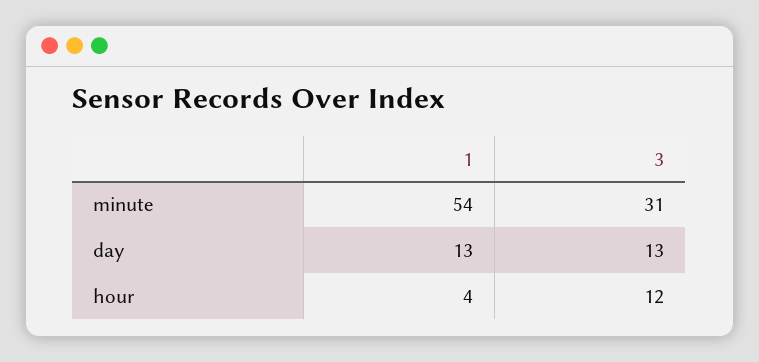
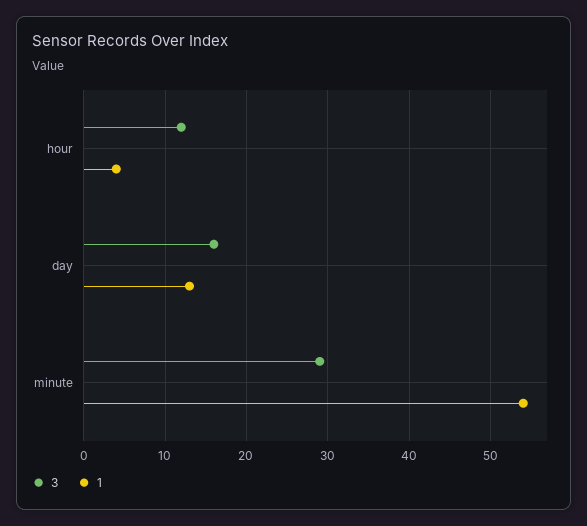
3, minute: 31 -> 29
3, day: 13 -> 16

